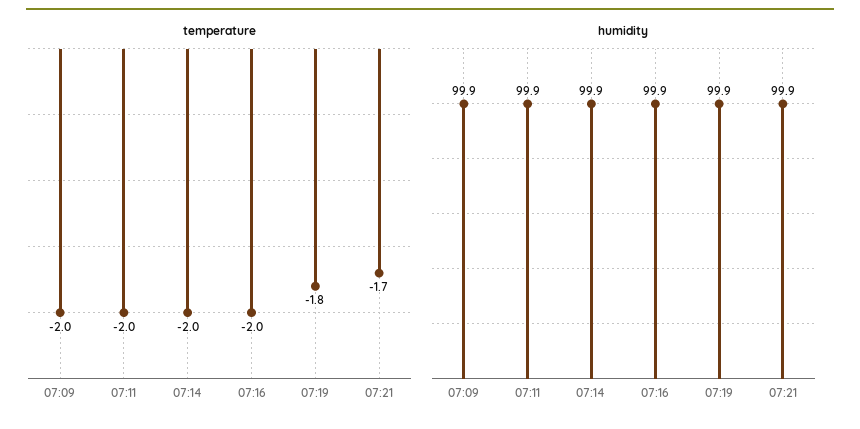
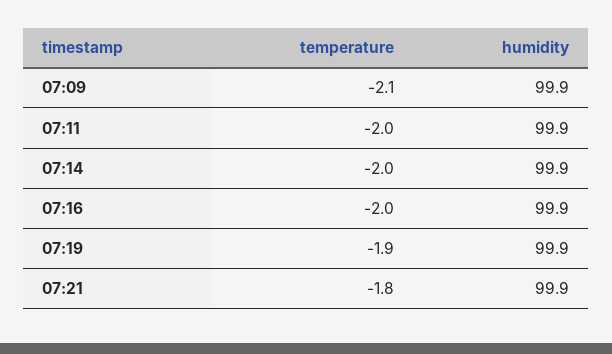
temperature, 07:09: -2 -> -2.1
temperature, 07:19: -1.8 -> -1.9
temperature, 07:21: -1.7 -> -1.8

